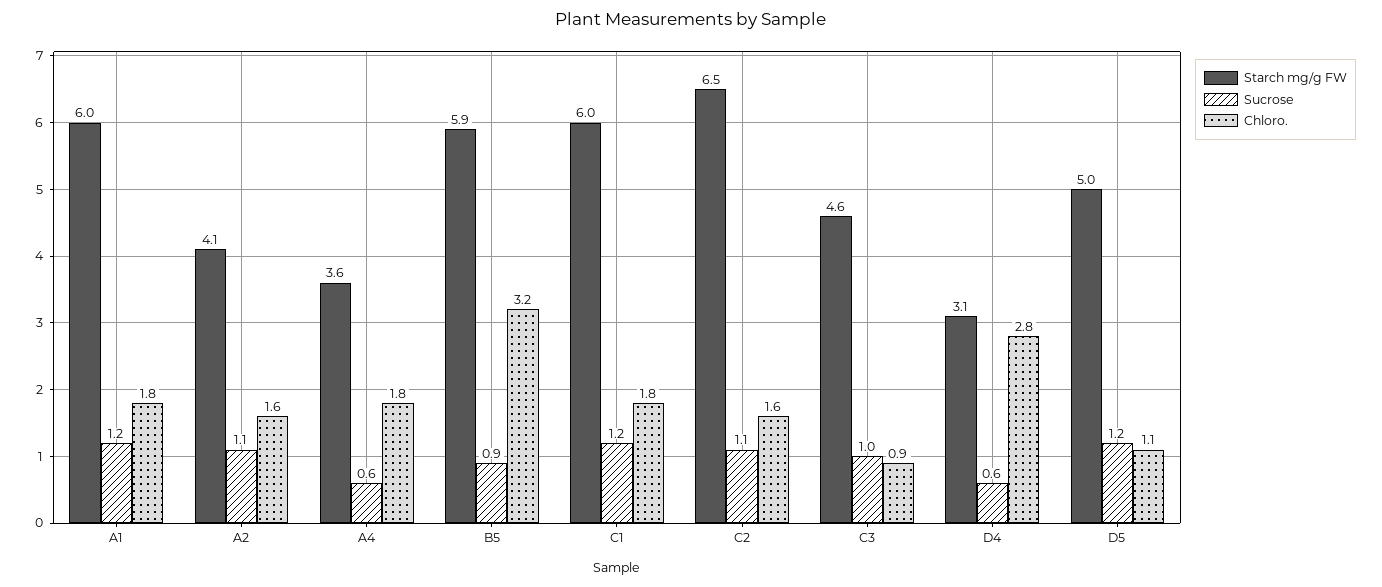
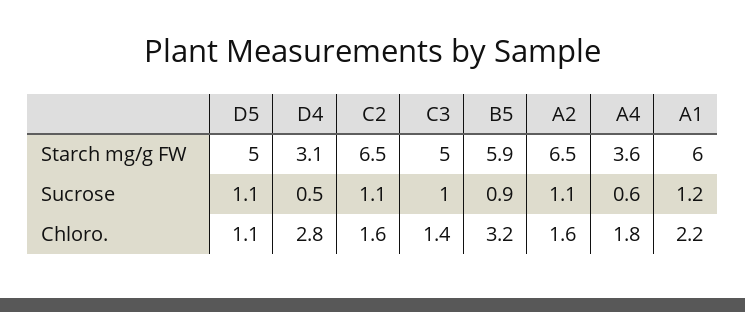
Chloro., A1: 1.8 -> 2.2
Starch mg/g FW, A2: 4.1 -> 6.5
Starch mg/g FW, C1: 6 -> none
Sucrose, C1: 1.2 -> none
Chloro., C1: 1.8 -> none
Starch mg/g FW, C3: 4.6 -> 5
Chloro., C3: 0.9 -> 1.4
Sucrose, D4: 0.6 -> 0.5
Sucrose, D5: 1.2 -> 1.1

